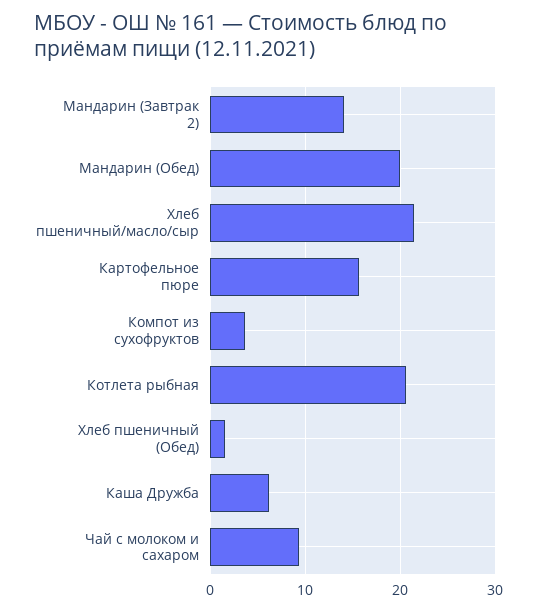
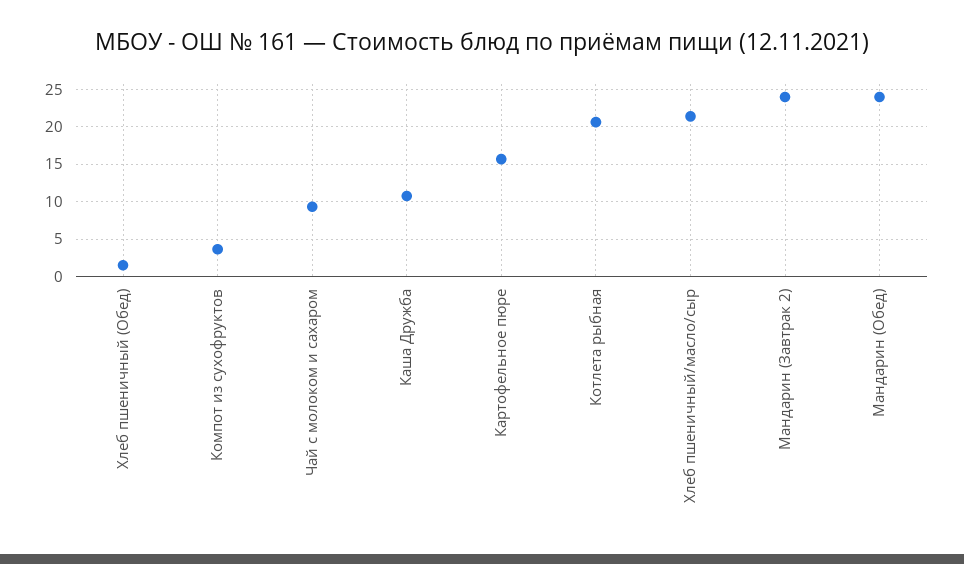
Мандарин (Завтрак 2): 14 -> 24
Мандарин (Обед): 20 -> 24
Каша Дружба: 6 -> 11

